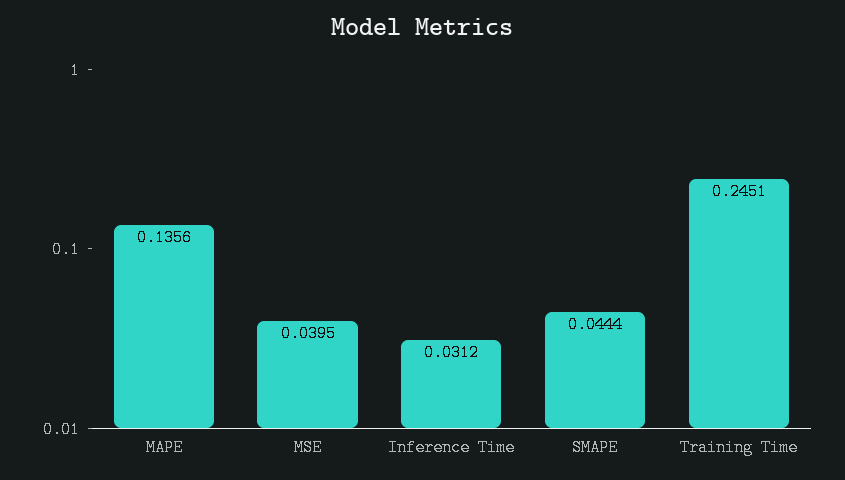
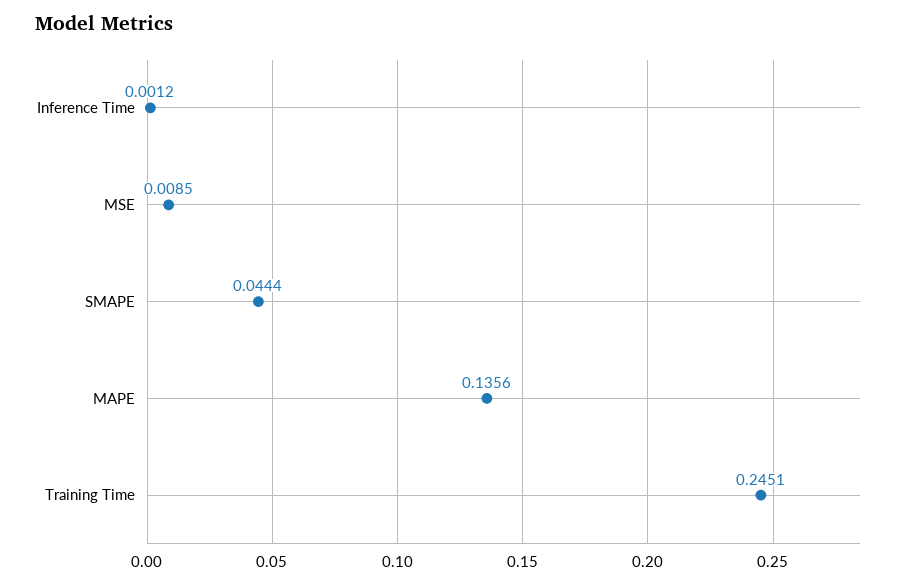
MSE: 0.0395 -> 0.0085
Inference Time: 0.0312 -> 0.0012

